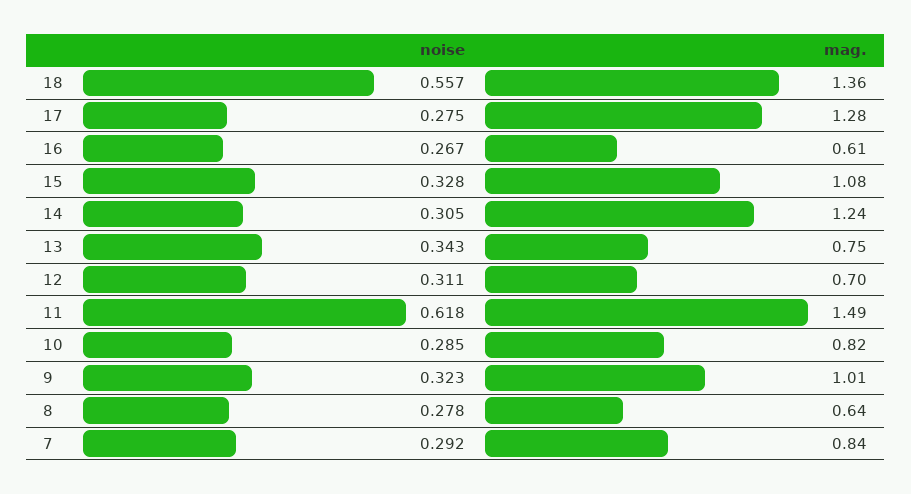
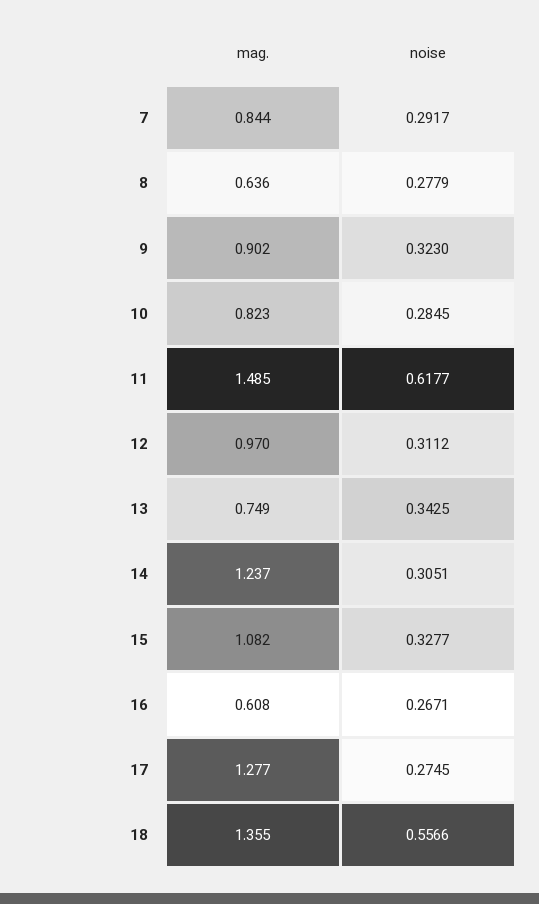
mag., 12: 0.7 -> 0.97
mag., 9: 1.01 -> 0.902

